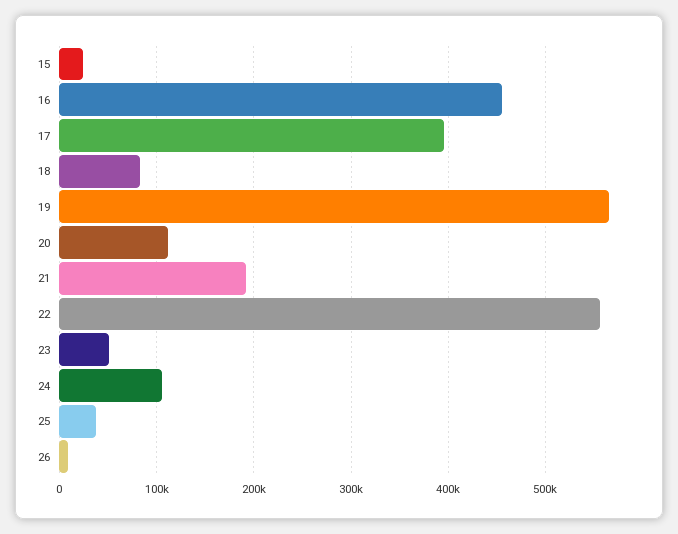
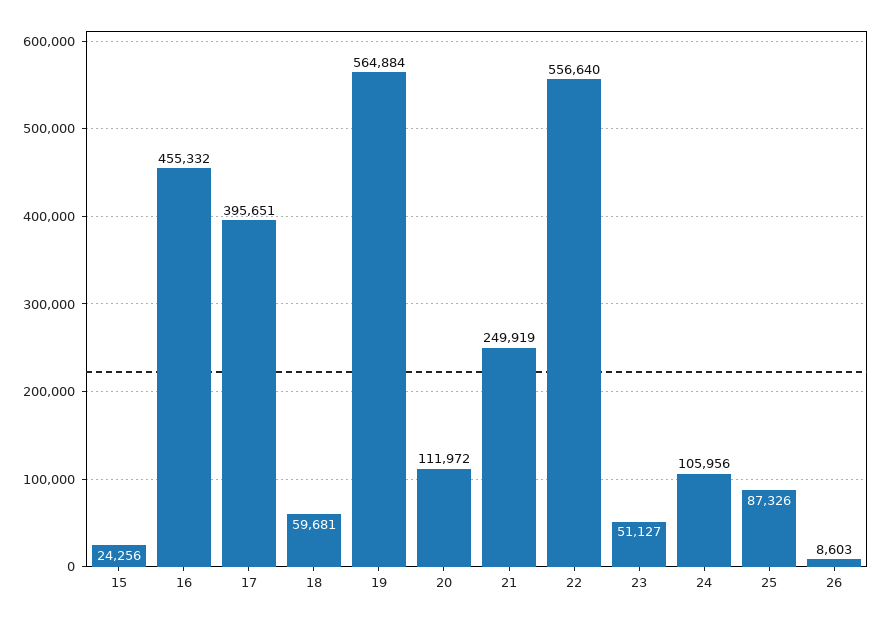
18: 80000 -> 59681
21: 190000 -> 249919
25: 40000 -> 87326

